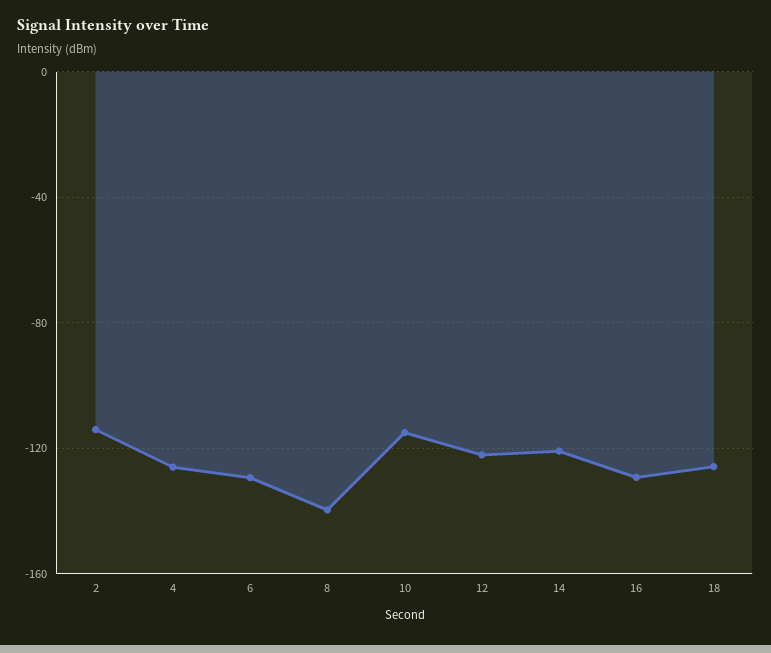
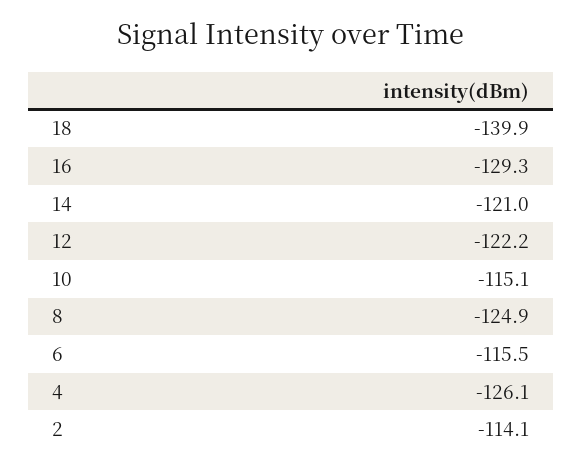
6: -130 -> -115.5
8: -140 -> -124.9
18: -125 -> -139.9

